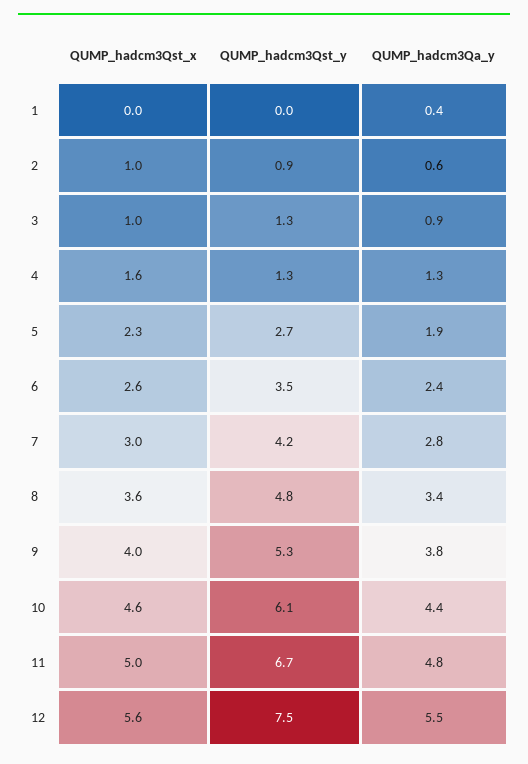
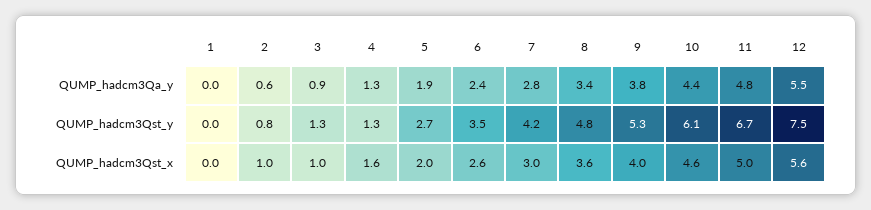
QUMP_hadcm3Qa_y, 1: 0.4 -> 0
QUMP_hadcm3Qst_y, 2: 0.9 -> 0.8
QUMP_hadcm3Qst_x, 5: 2.3 -> 2

